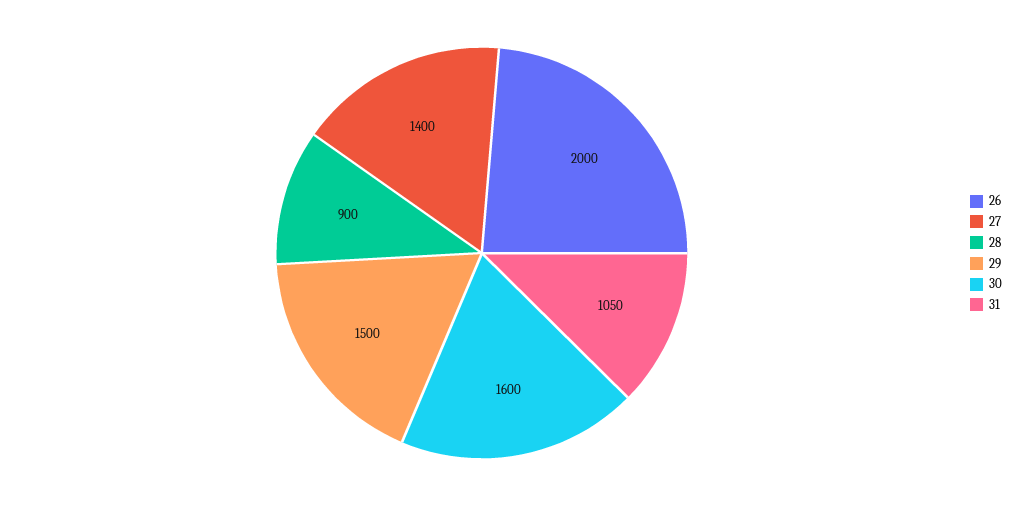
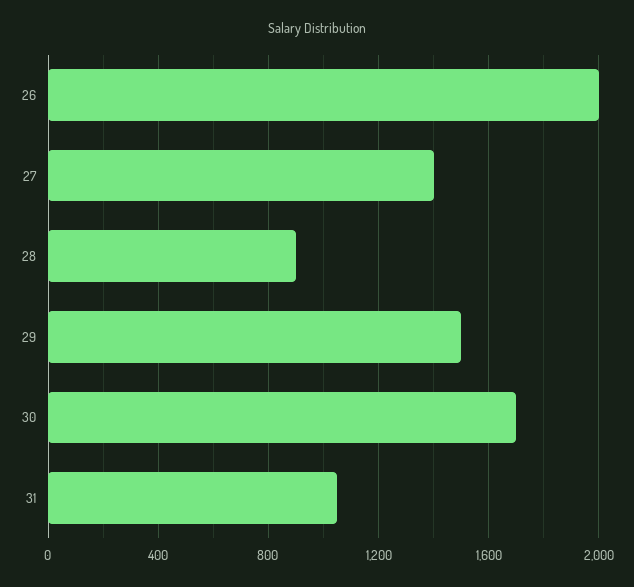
30: 1600 -> 1700

